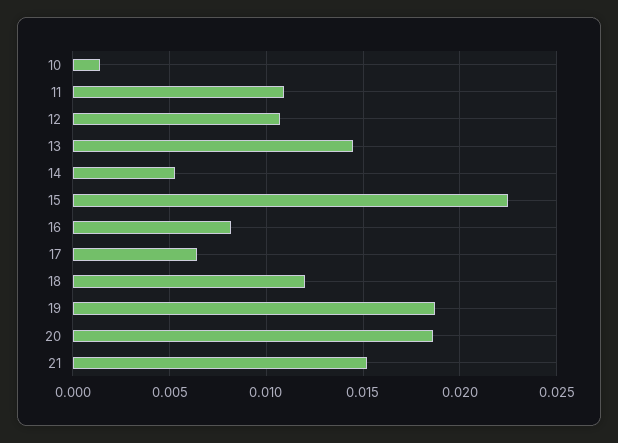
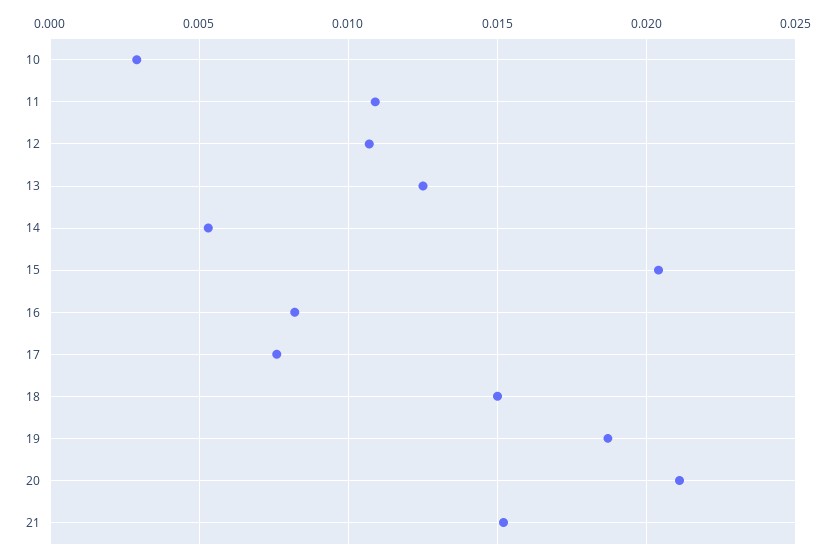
10: 0.0015 -> 0.003
13: 0.0145 -> 0.0125
15: 0.0225 -> 0.0205
17: 0.0065 -> 0.0075
18: 0.012 -> 0.015
20: 0.0185 -> 0.021

